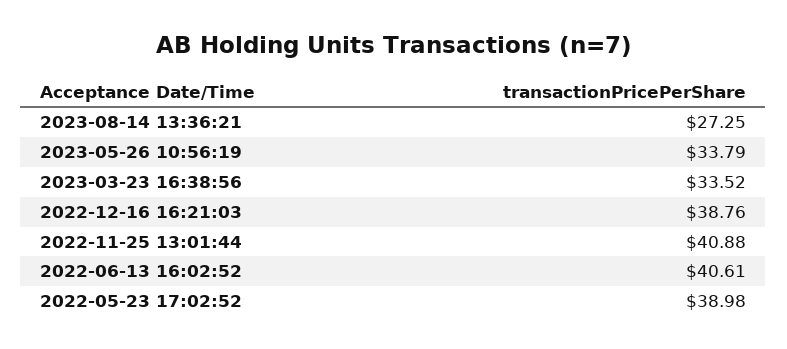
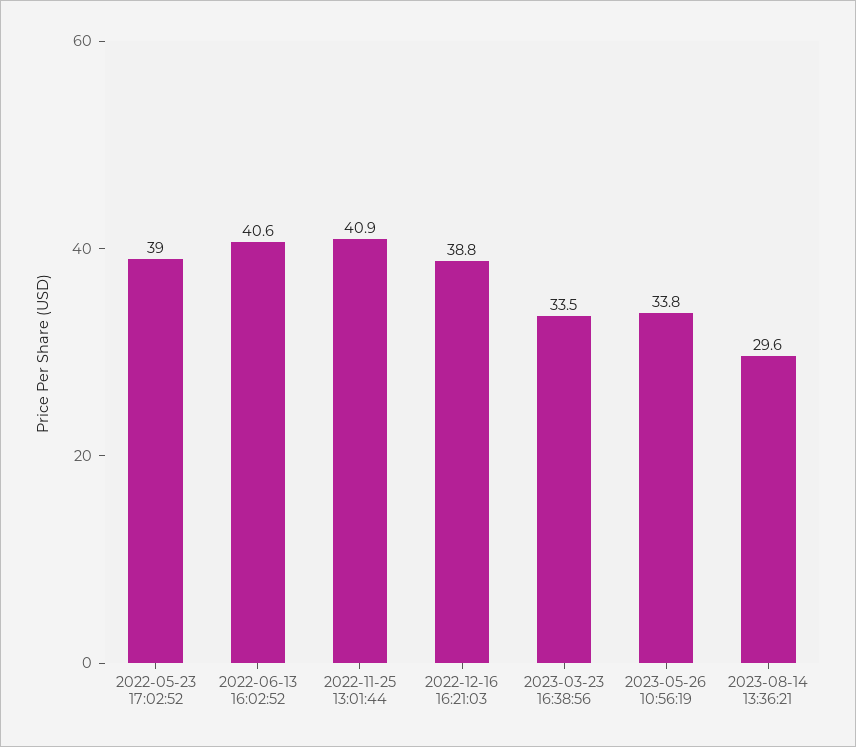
2023-08-14 13:36:21: 27.25 -> 29.6

